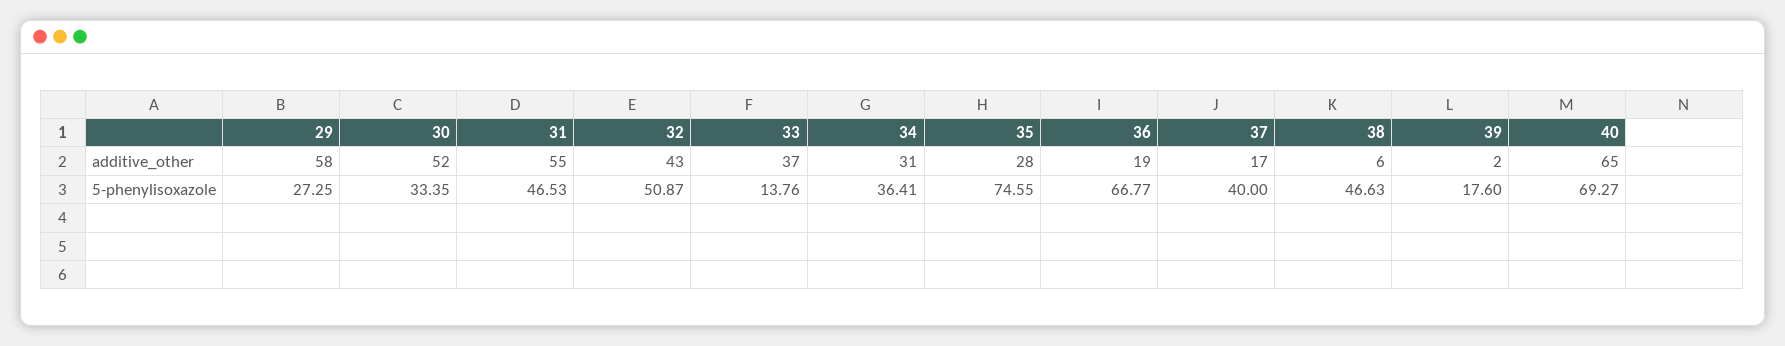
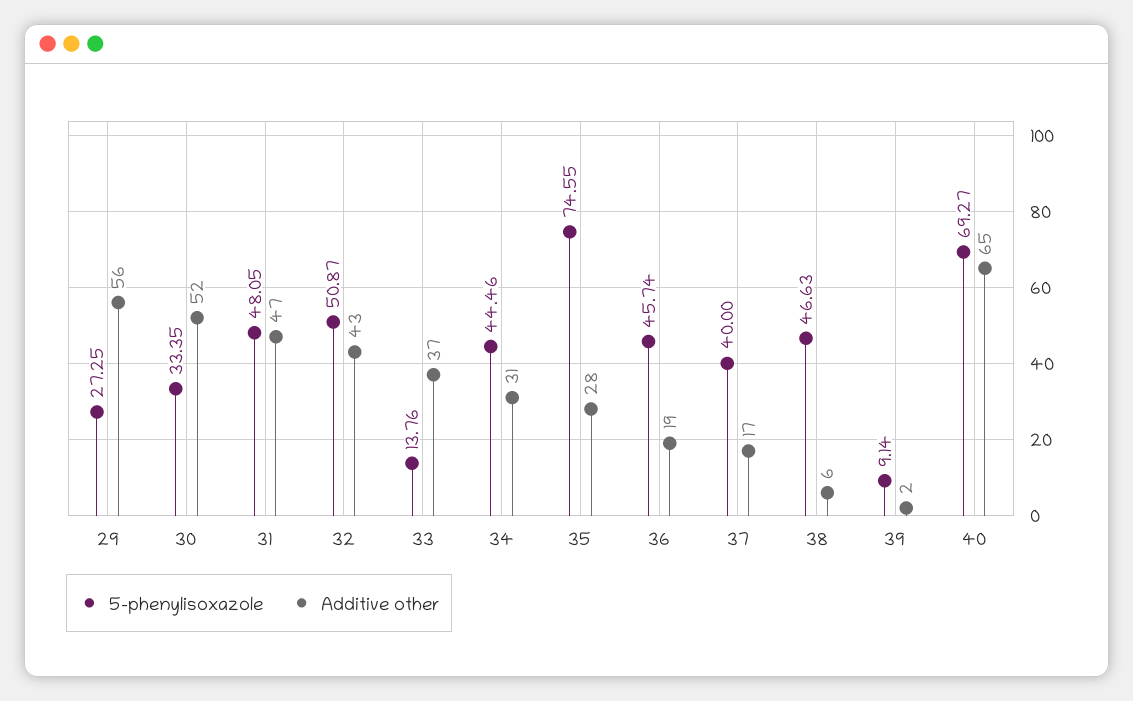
additive_other, 29: 58 -> 56
additive_other, 31: 55 -> 47
5-phenylisoxazole, 31: 46.53 -> 48.05
5-phenylisoxazole, 34: 36.41 -> 44.46
5-phenylisoxazole, 36: 66.77 -> 45.74
5-phenylisoxazole, 39: 17.6 -> 9.14

